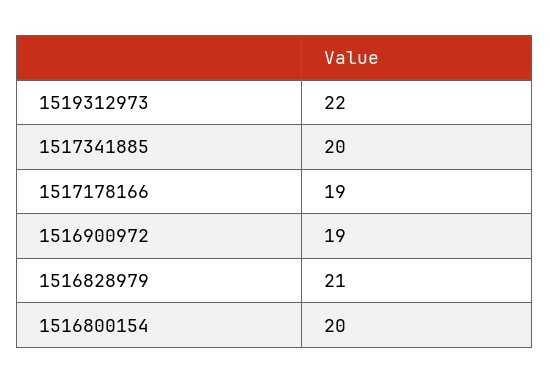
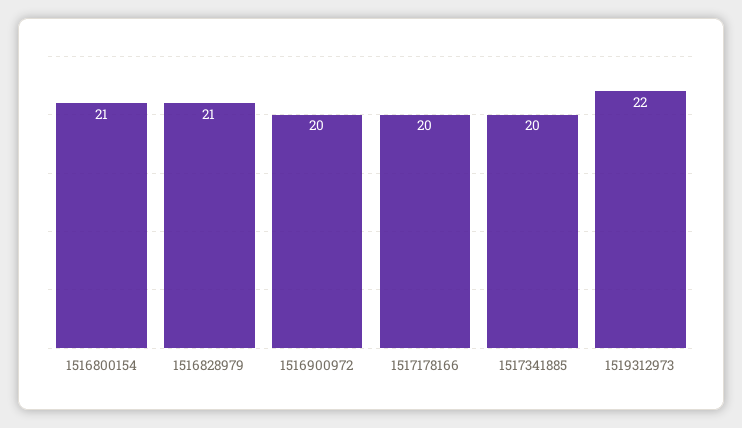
1517178166: 19 -> 20
1516900972: 19 -> 20
1516800154: 20 -> 21

